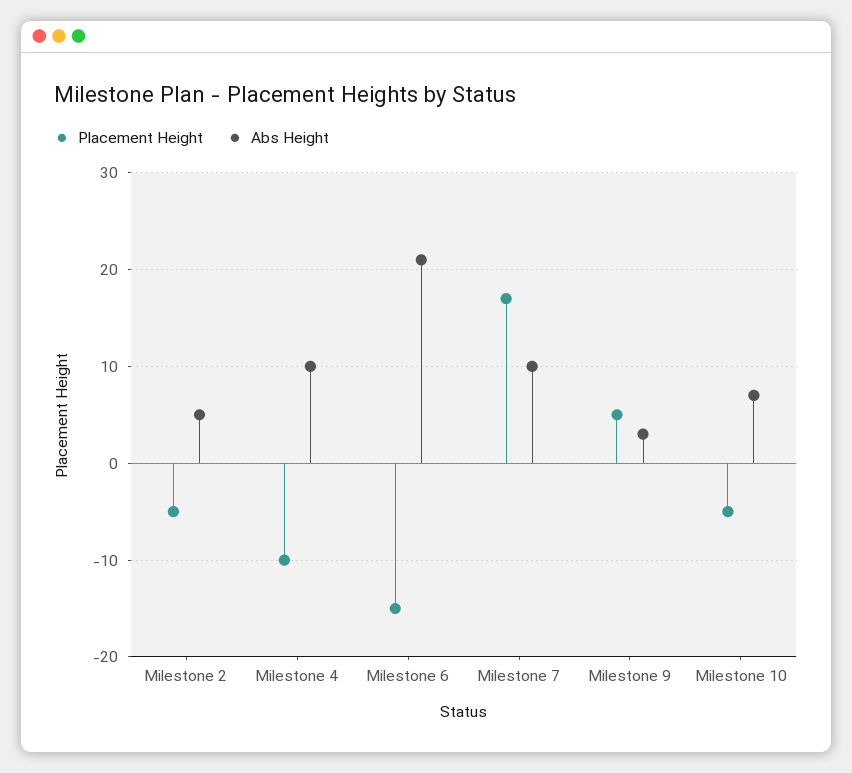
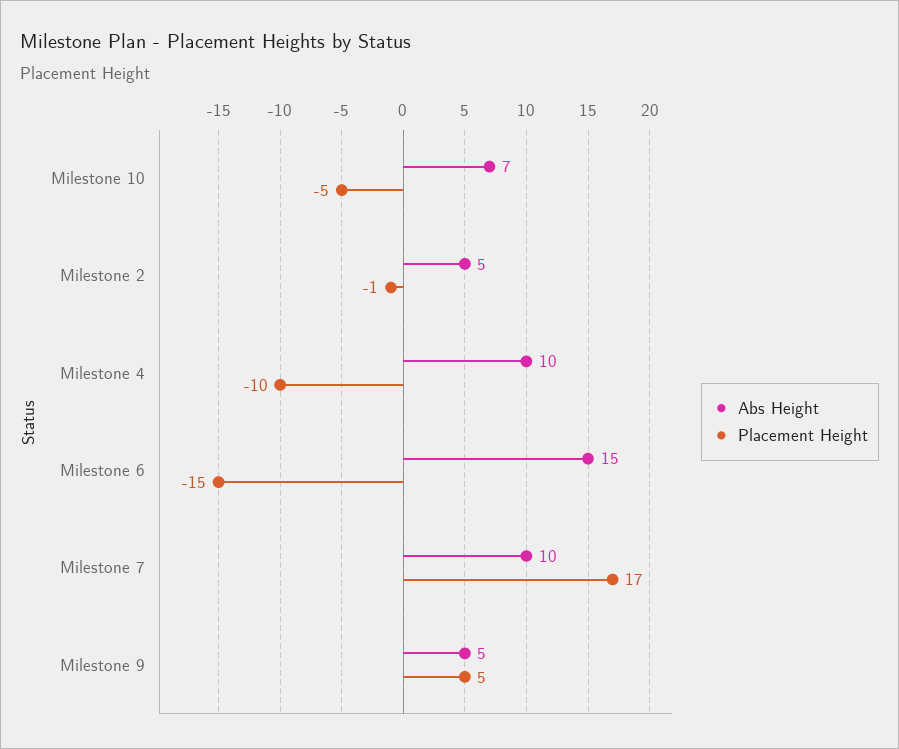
Placement Height, Milestone 2: -5 -> -1
Abs Height, Milestone 6: 21 -> 15
Abs Height, Milestone 9: 3 -> 5

